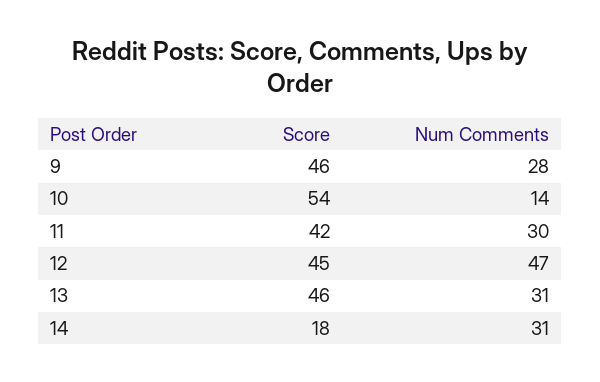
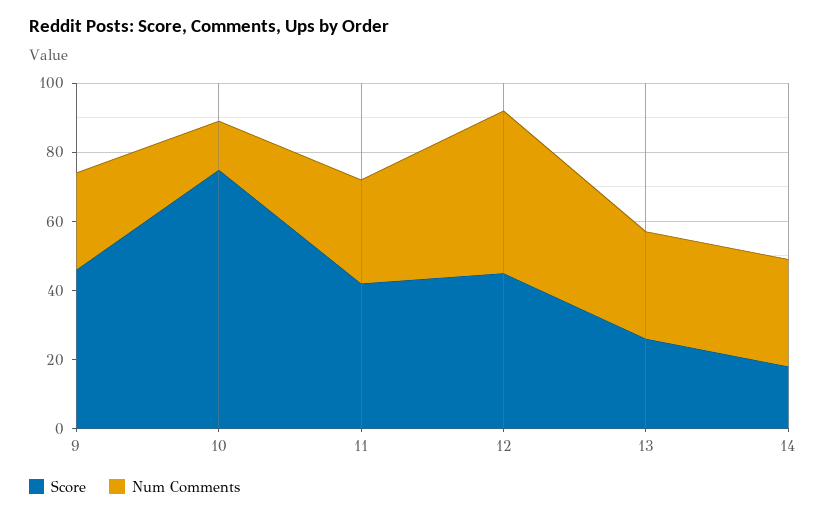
Score, 10: 54 -> 75
Score, 13: 46 -> 25

